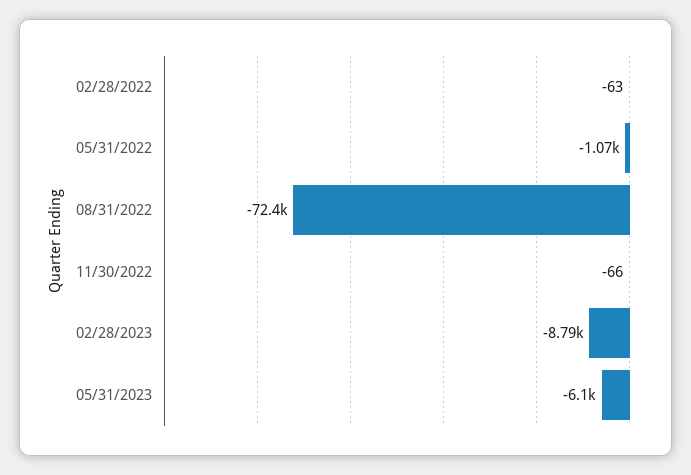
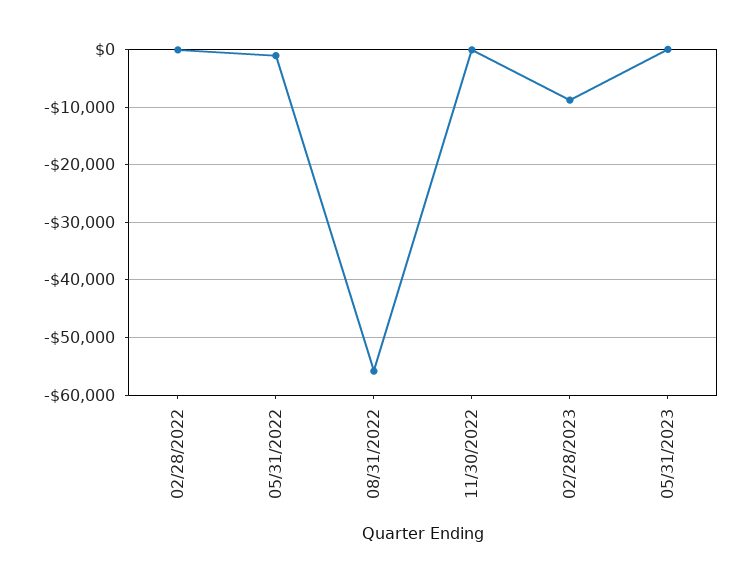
08/31/2022: -72400 -> -56000
05/31/2023: -6100 -> 0

